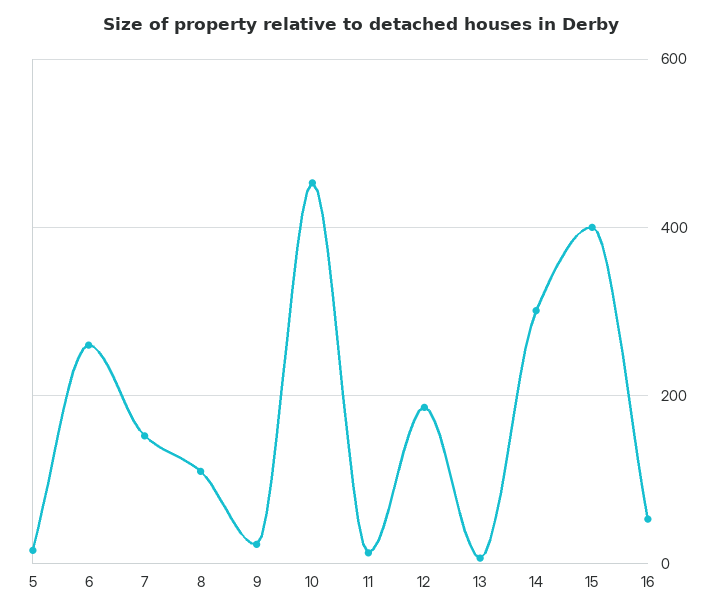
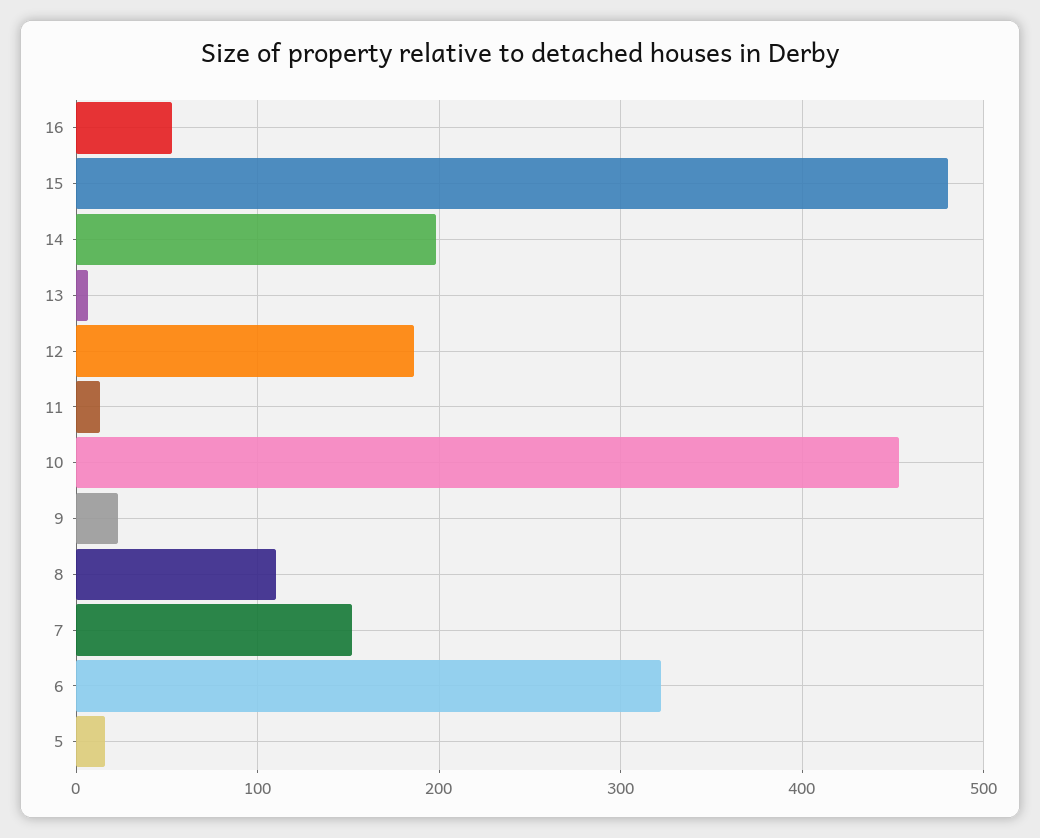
6: 260 -> 320
14: 300 -> 200
15: 400 -> 480

